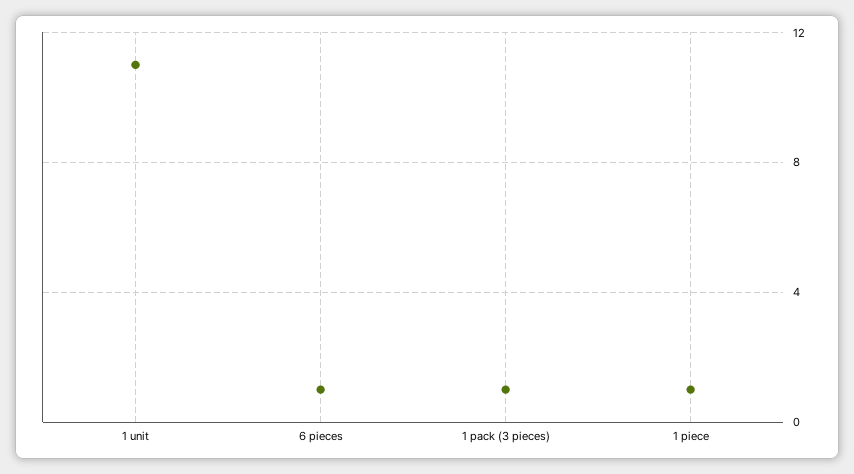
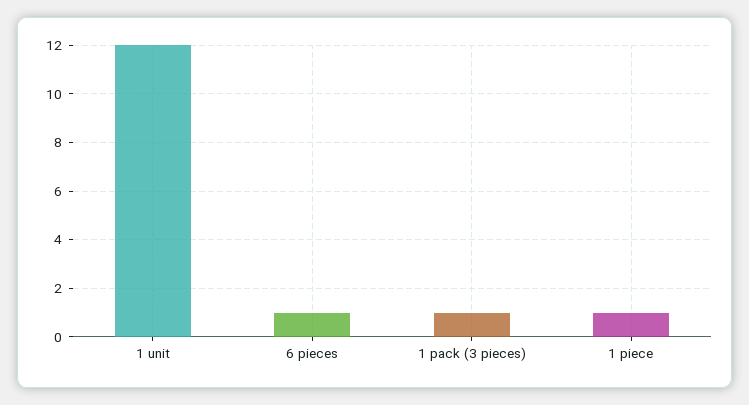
1 unit: 11 -> 12

